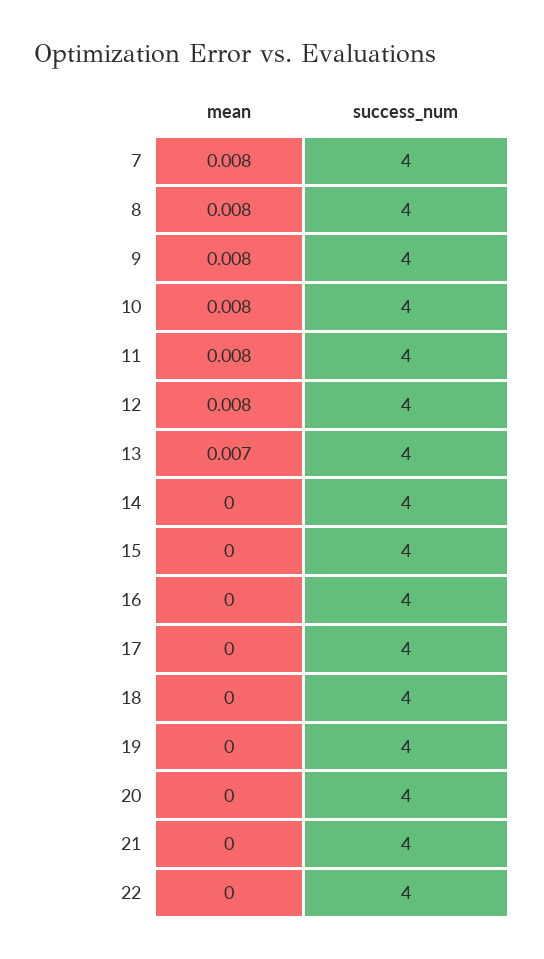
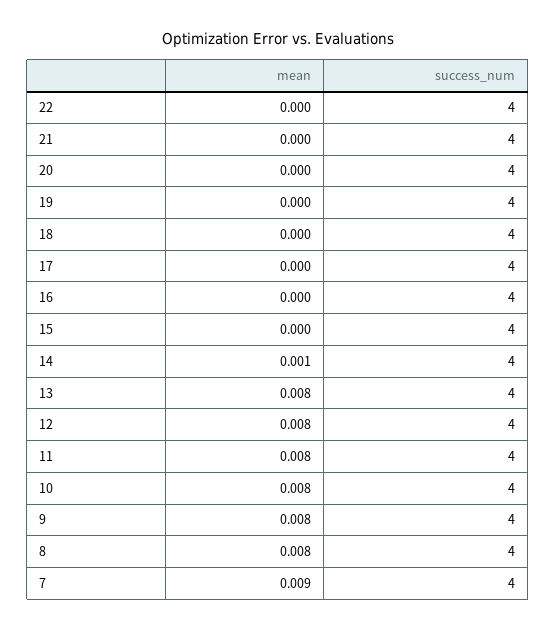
mean, 7: 0.008 -> 0.009
mean, 13: 0.007 -> 0.008
mean, 14: 0 -> 0.001

